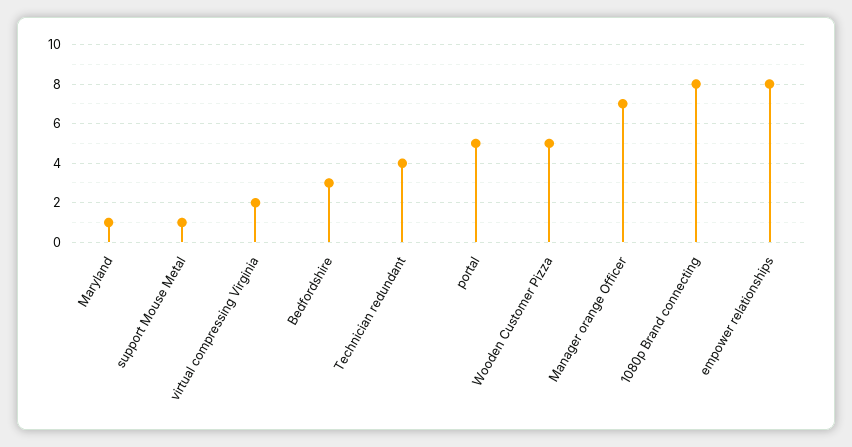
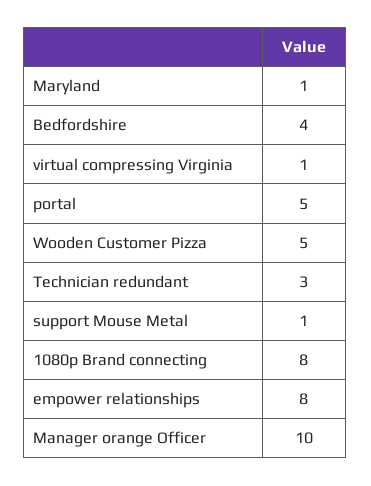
virtual compressing Virginia: 2 -> 1
Bedfordshire: 3 -> 4
Technician redundant: 4 -> 3
Manager orange Officer: 7 -> 10

